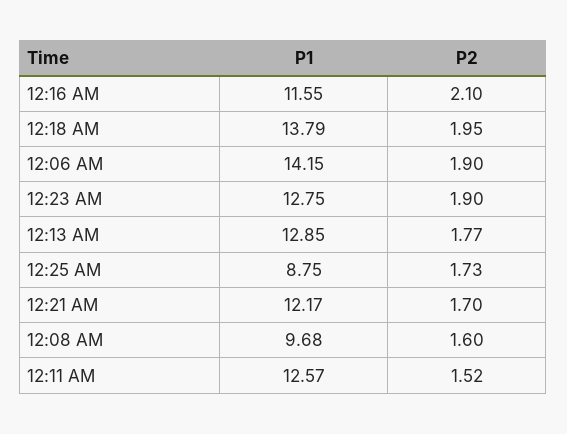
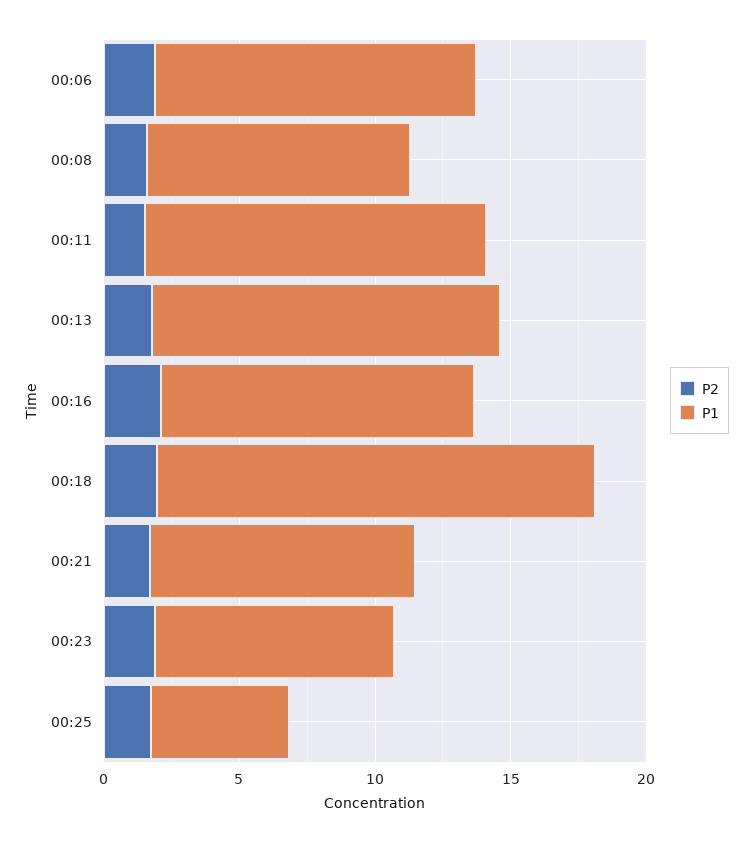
P1, 12:18 AM: 13.79 -> 16
P1, 12:06 AM: 14.15 -> 12
P1, 12:23 AM: 12.75 -> 9
P1, 12:25 AM: 8.75 -> 5
P1, 12:21 AM: 12.17 -> 10

